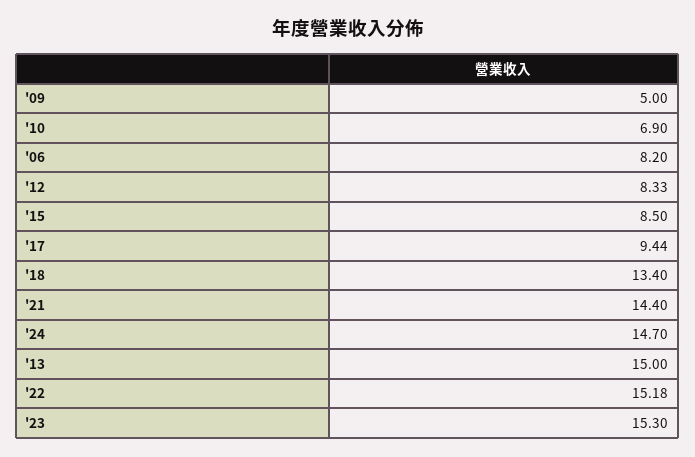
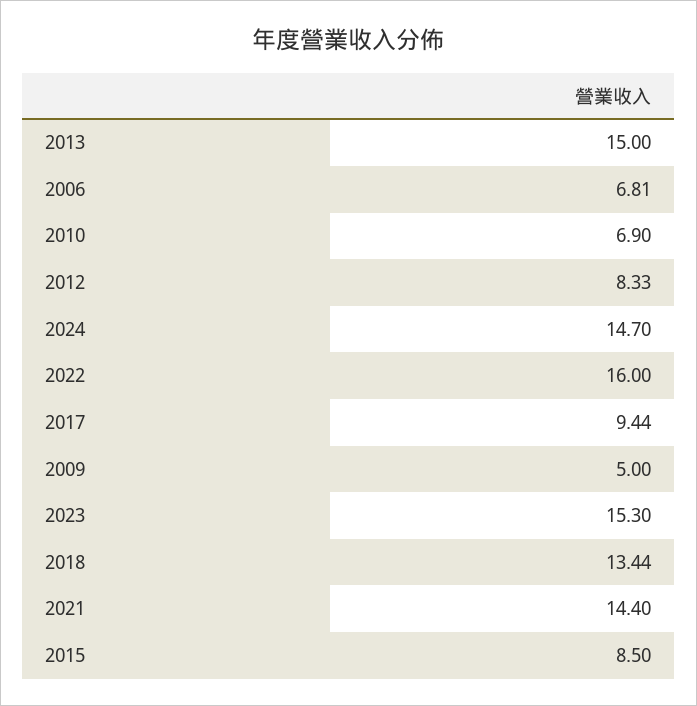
'06: 8.2 -> 6.81
'18: 13.4 -> 13.44
'22: 15.18 -> 16

